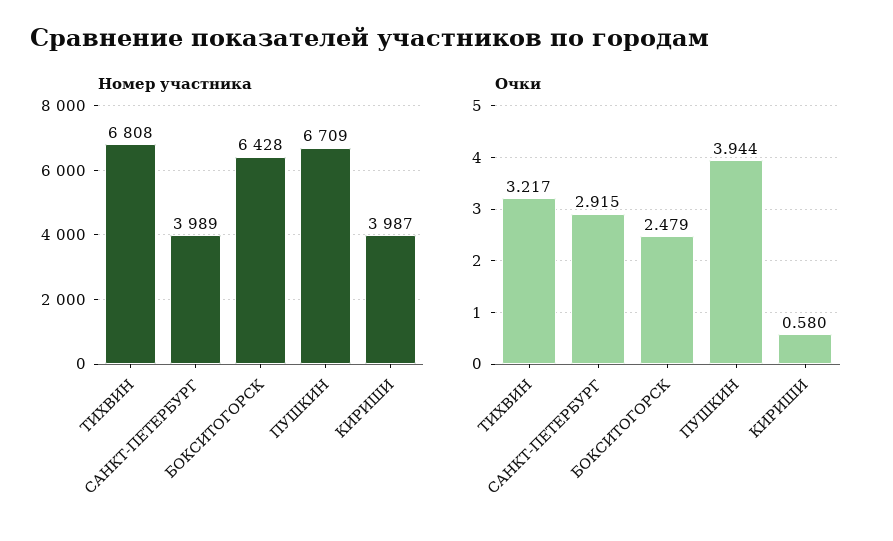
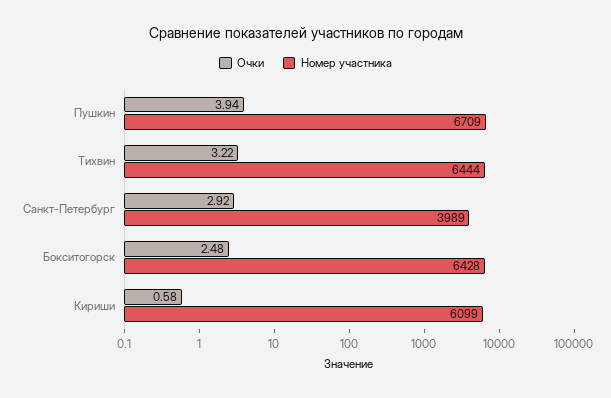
Номер участника, ТИХВИН: 6808 -> 6444
Номер участника, КИРИШИ: 3987 -> 6099

